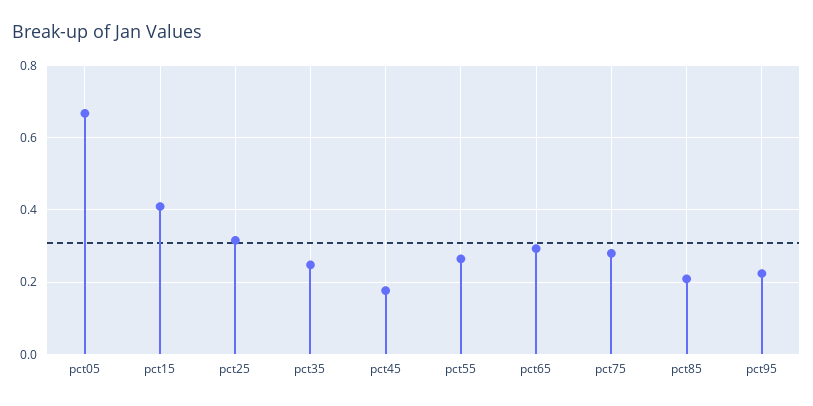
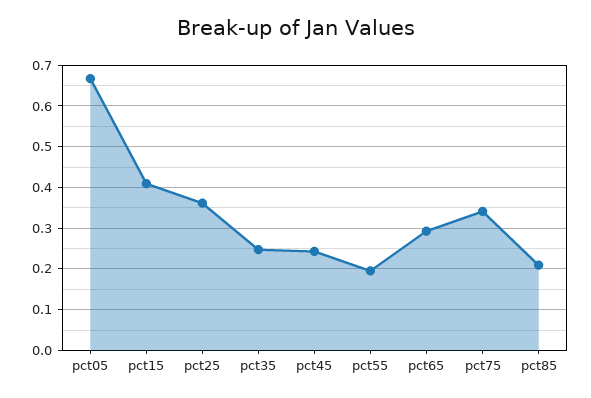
pct25: 0.32 -> 0.36
pct45: 0.18 -> 0.24
pct55: 0.26 -> 0.2
pct75: 0.28 -> 0.34
pct95: 0.22 -> none

